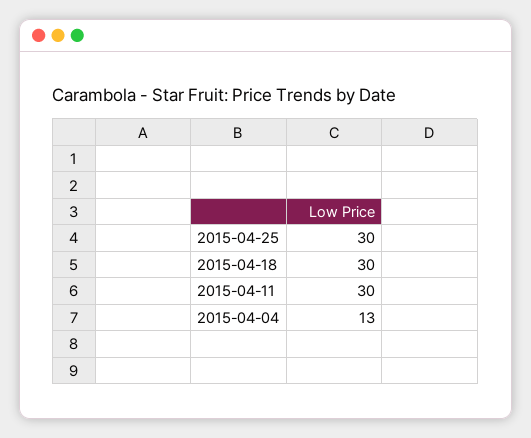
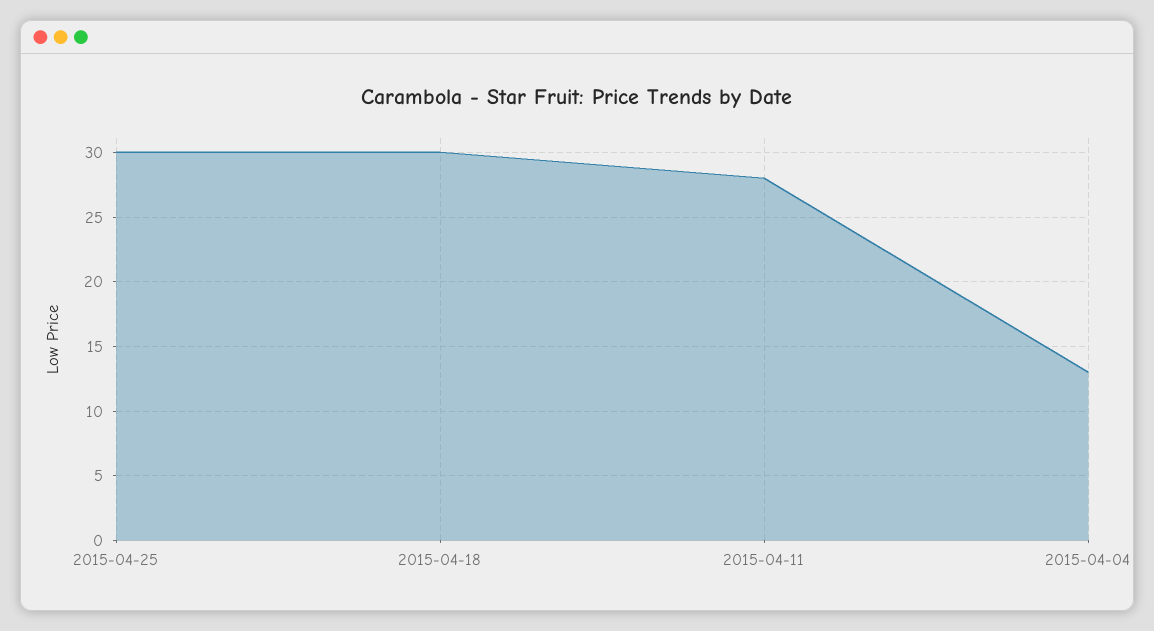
2015-04-11: 30 -> 28

